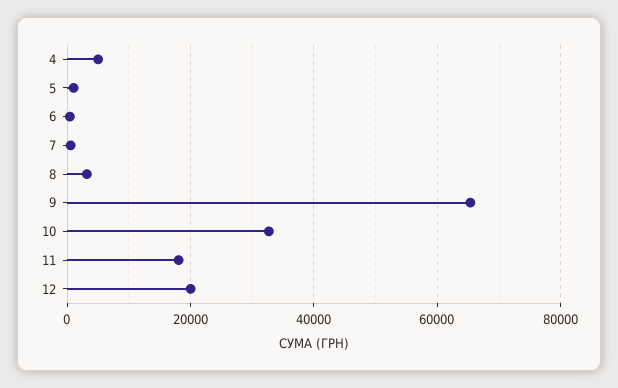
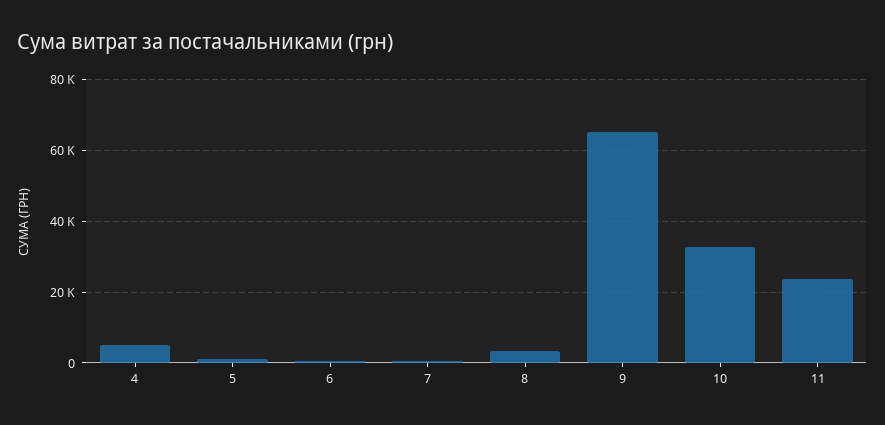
11: 18000 -> 24000
12: 20000 -> none

